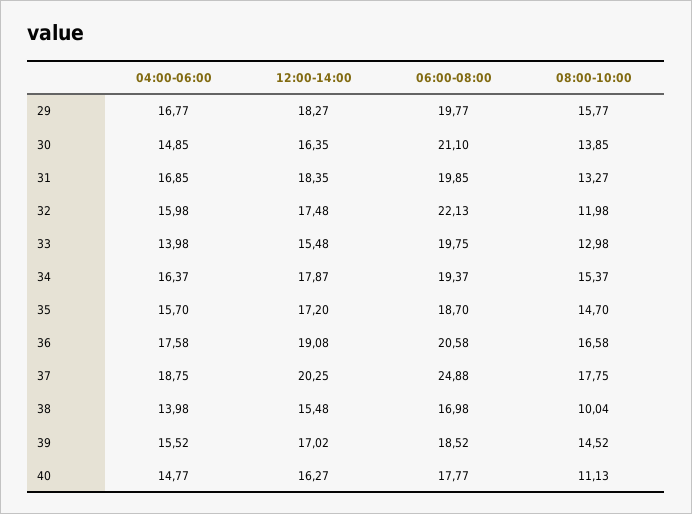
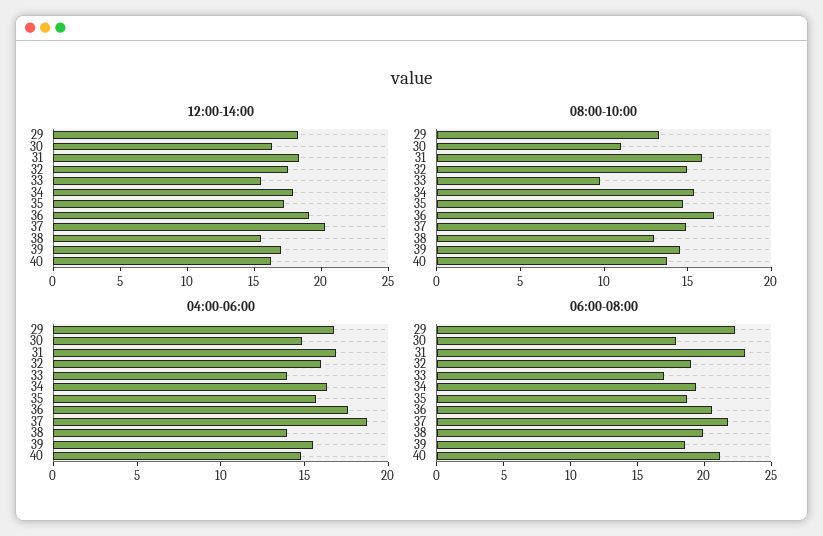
06:00-08:00, 29: 19.77 -> 22
08:00-10:00, 29: 15.77 -> 13
06:00-08:00, 30: 21.1 -> 18
08:00-10:00, 30: 13.85 -> 11
06:00-08:00, 31: 19.85 -> 23
08:00-10:00, 31: 13.27 -> 16
06:00-08:00, 32: 22.13 -> 19
08:00-10:00, 32: 11.98 -> 15
06:00-08:00, 33: 19.75 -> 17
08:00-10:00, 33: 12.98 -> 10
06:00-08:00, 37: 24.88 -> 22
08:00-10:00, 37: 17.75 -> 15
06:00-08:00, 38: 16.98 -> 20
08:00-10:00, 38: 10.04 -> 13
06:00-08:00, 40: 17.77 -> 21
08:00-10:00, 40: 11.13 -> 14

